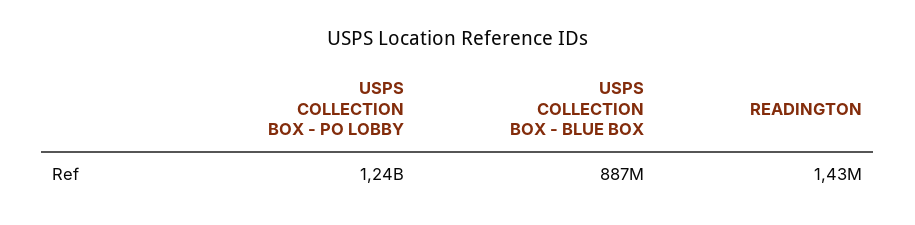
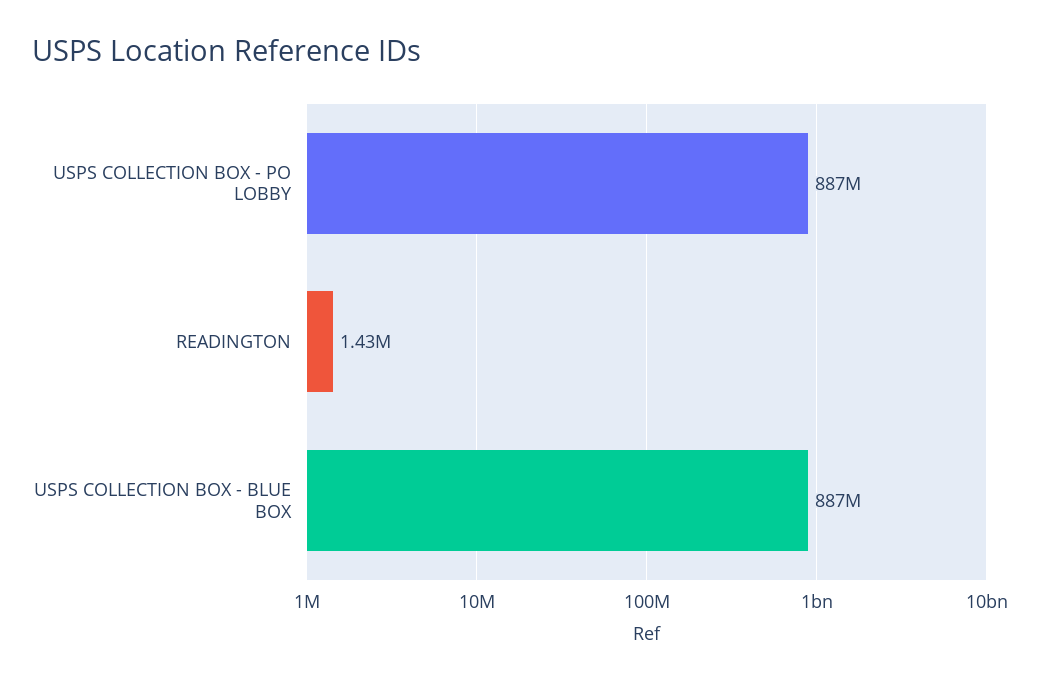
USPS COLLECTION BOX - PO LOBBY: 1240000000 -> 887000000

